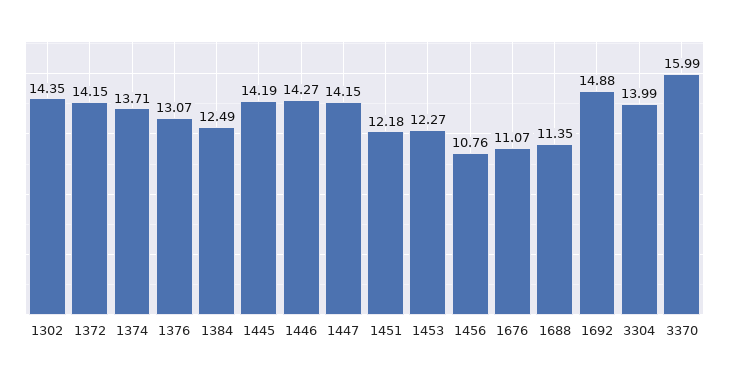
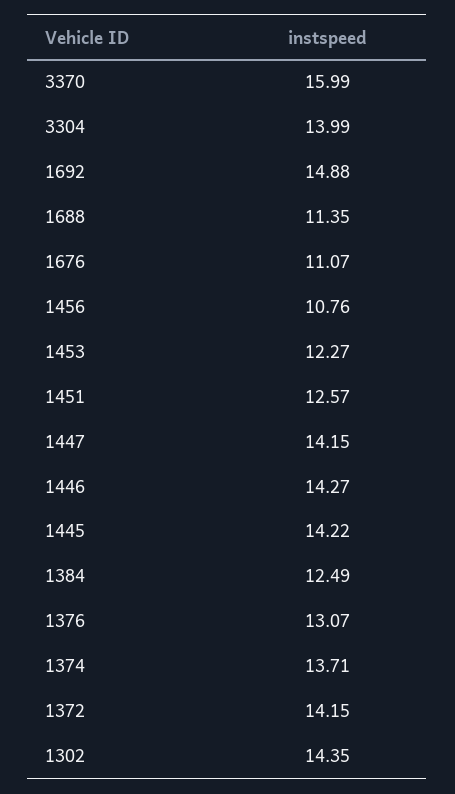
1445: 14.19 -> 14.22
1451: 12.18 -> 12.57

